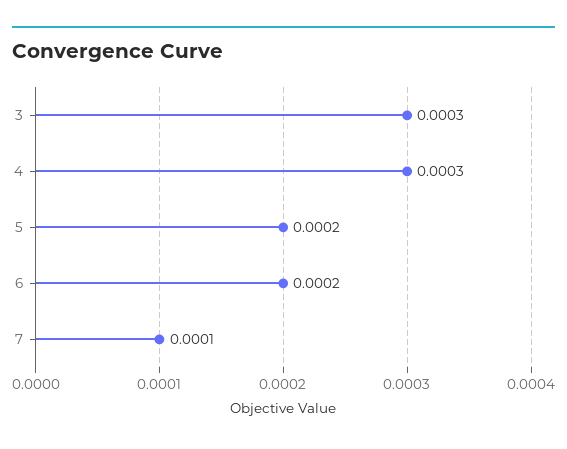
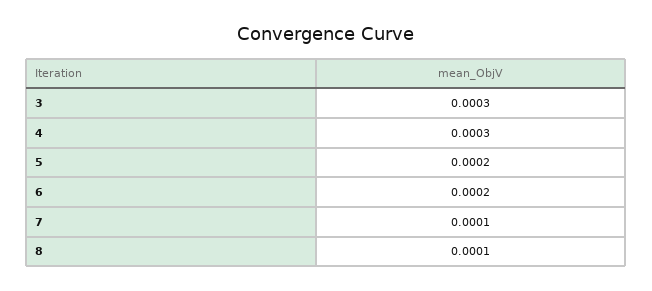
8: none -> 0.0001

